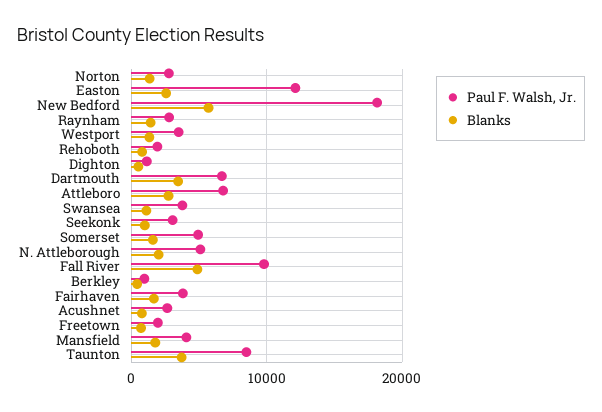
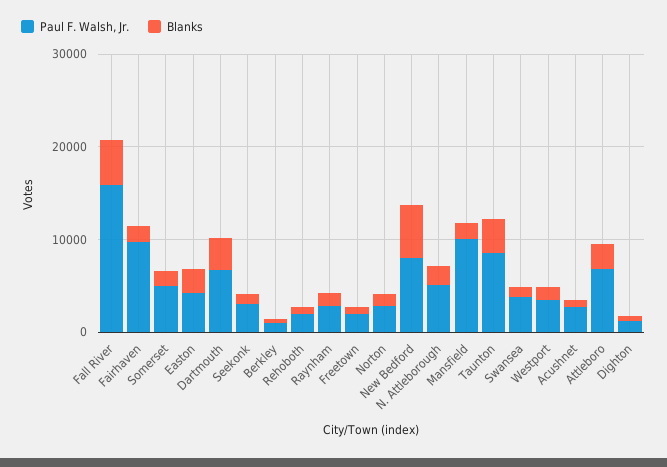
Paul F. Walsh, Jr., Easton: 12000 -> 4000
Paul F. Walsh, Jr., New Bedford: 18000 -> 8000
Paul F. Walsh, Jr., Fall River: 10000 -> 16000
Paul F. Walsh, Jr., Fairhaven: 4000 -> 10000
Paul F. Walsh, Jr., Mansfield: 4000 -> 10000

